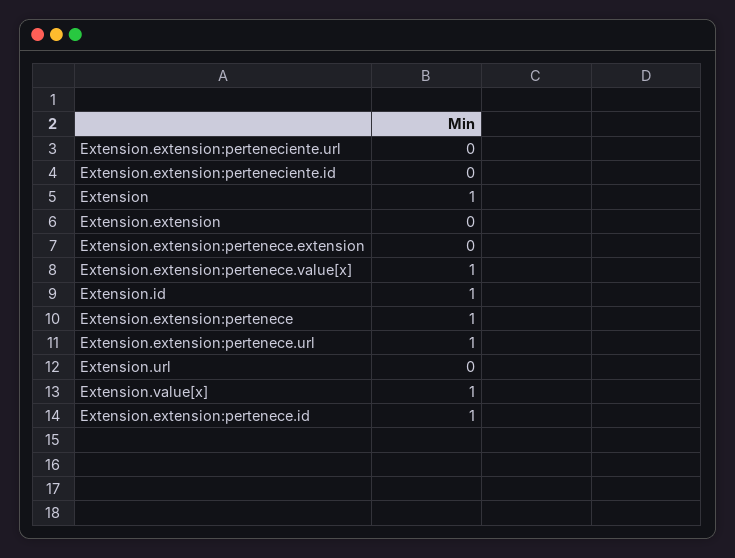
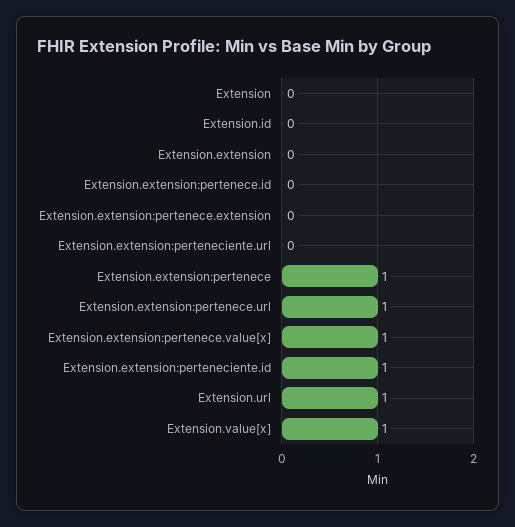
Extension.extension:perteneciente.id: 0 -> 1
Extension: 1 -> 0
Extension.id: 1 -> 0
Extension.url: 0 -> 1
Extension.extension:pertenece.id: 1 -> 0

